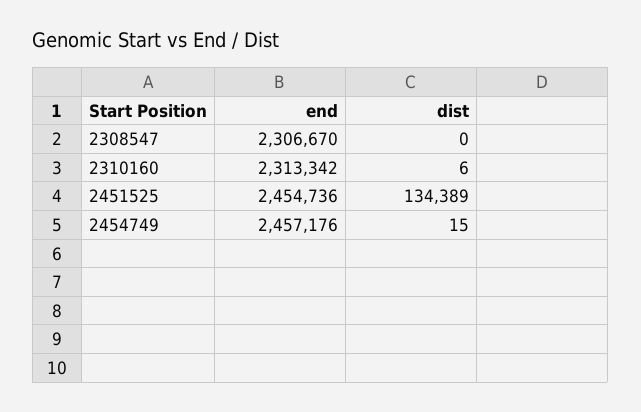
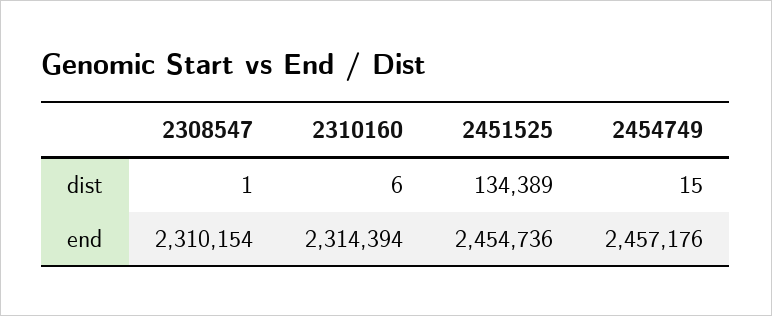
end, 2308547: 2306670 -> 2310154
dist, 2308547: 0 -> 1
end, 2310160: 2313342 -> 2314394

